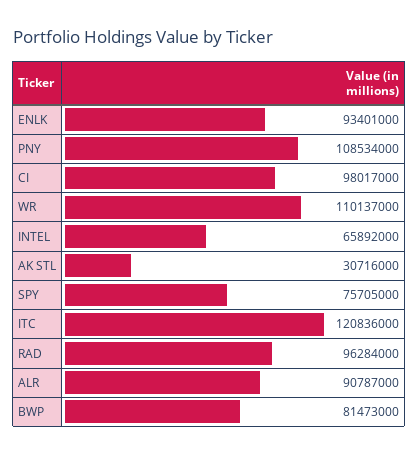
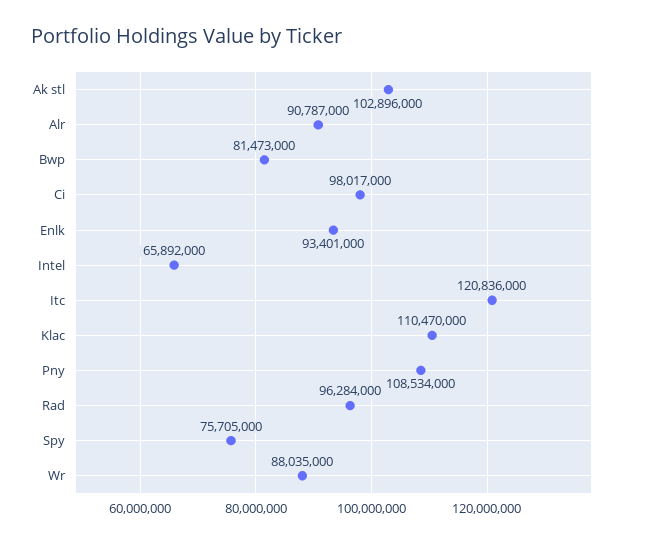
WR: 110137000 -> 88035000
AK STL: 30716000 -> 102896000
Klac: none -> 110470000

